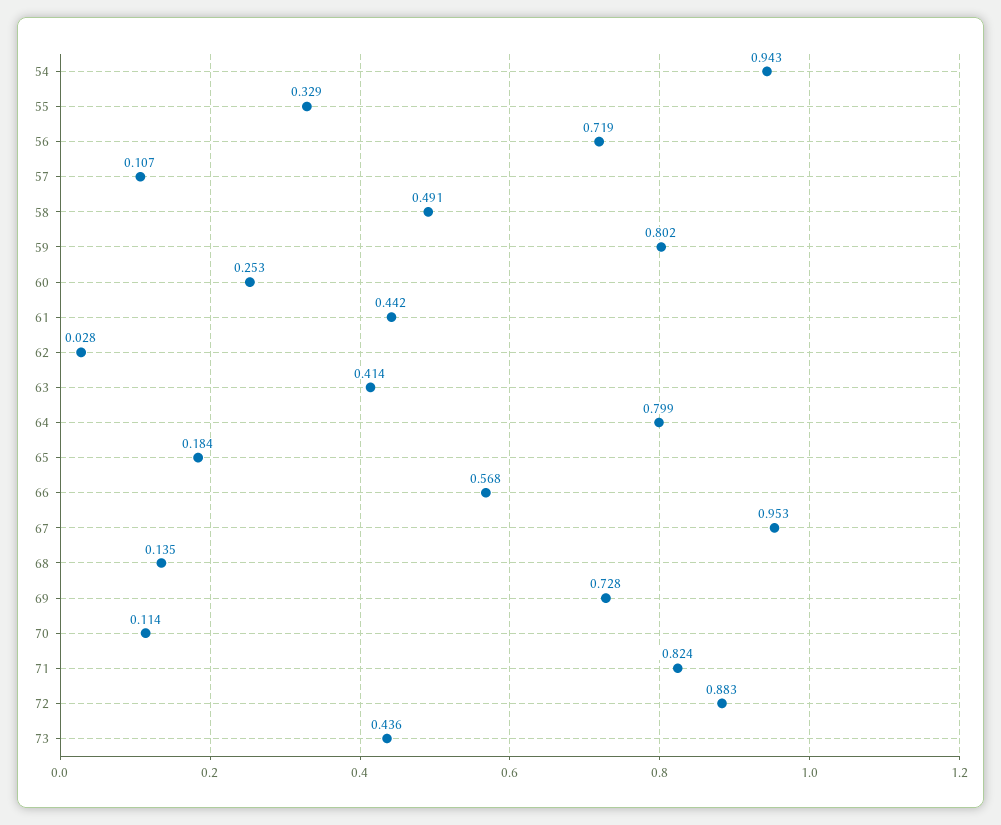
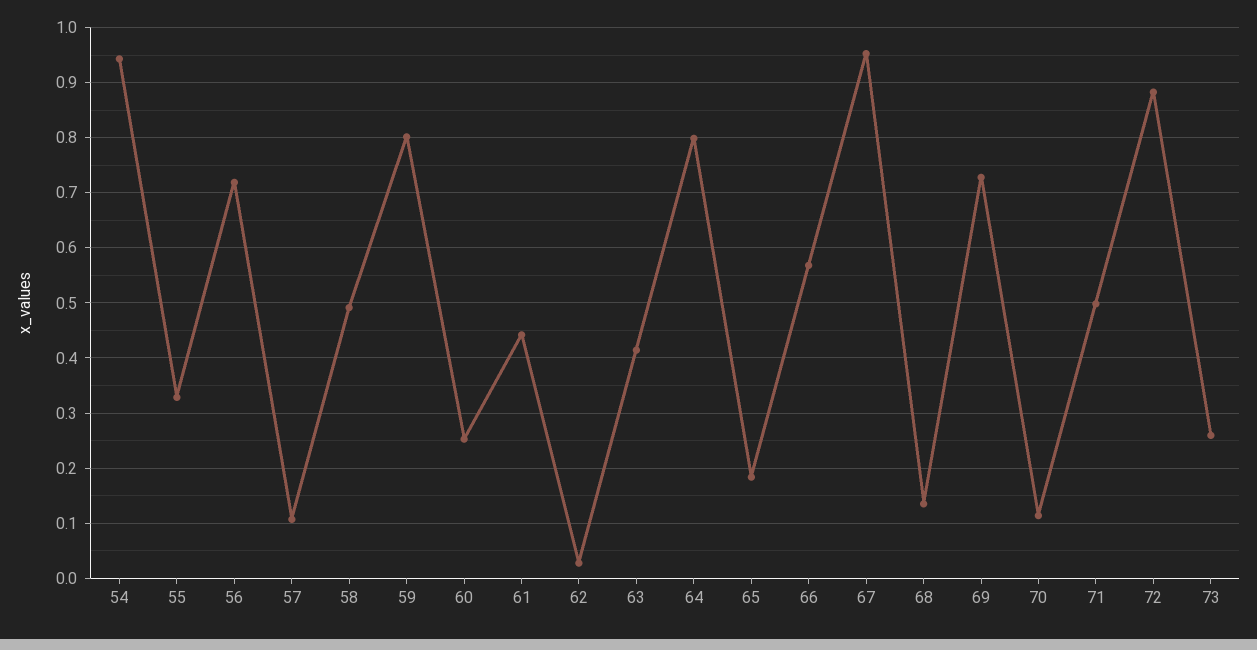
71: 0.824 -> 0.5
73: 0.436 -> 0.26

